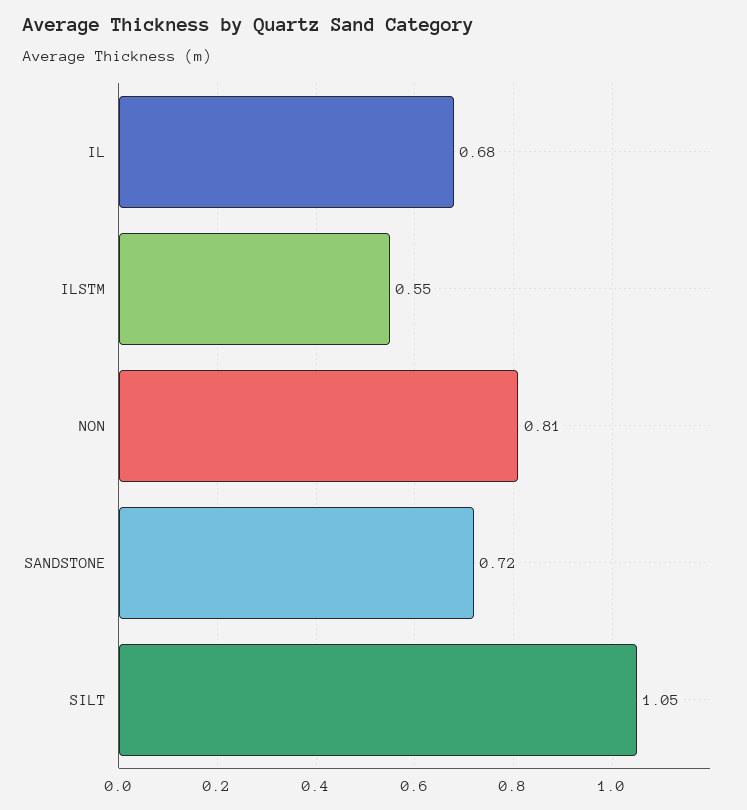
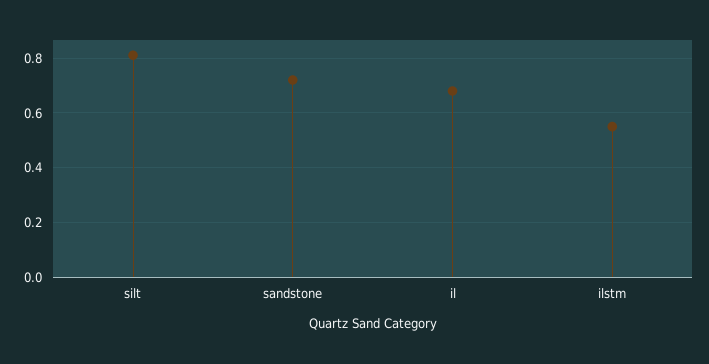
NON: 0.81 -> none
SILT: 1.05 -> 0.8

